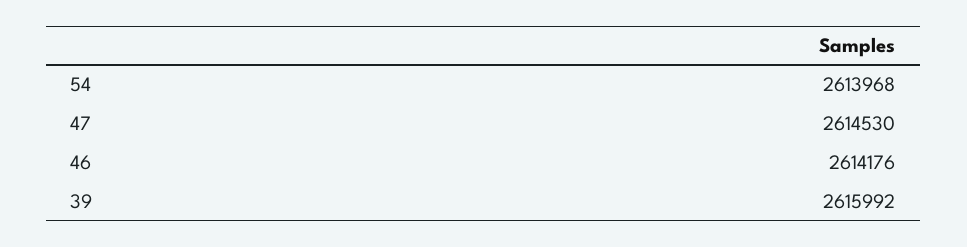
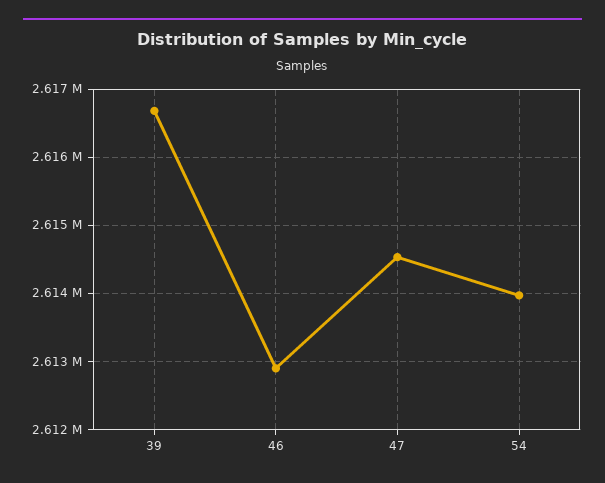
46: 2614176 -> 2612900
39: 2615992 -> 2616700

